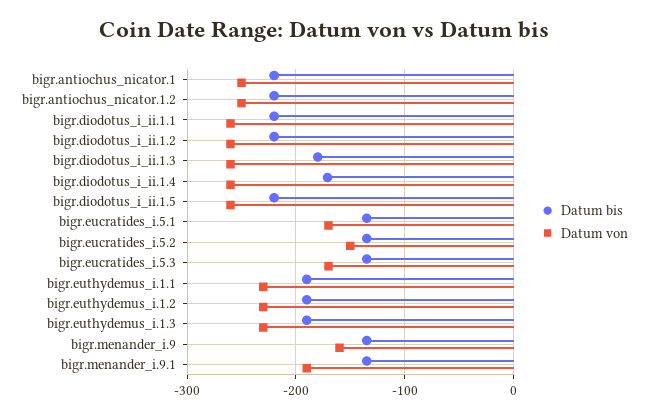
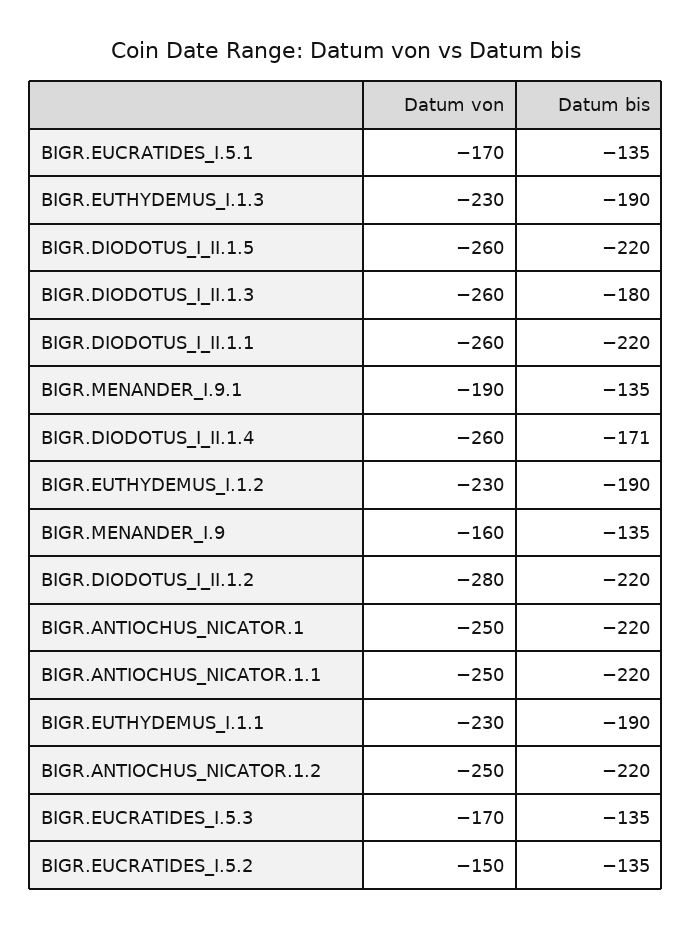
Datum von, bigr.diodotus_i_ii.1.2: -260 -> -280
Datum von, BIGR.ANTIOCHUS_NICATOR.1.1: none -> -250
Datum bis, BIGR.ANTIOCHUS_NICATOR.1.1: none -> -220

